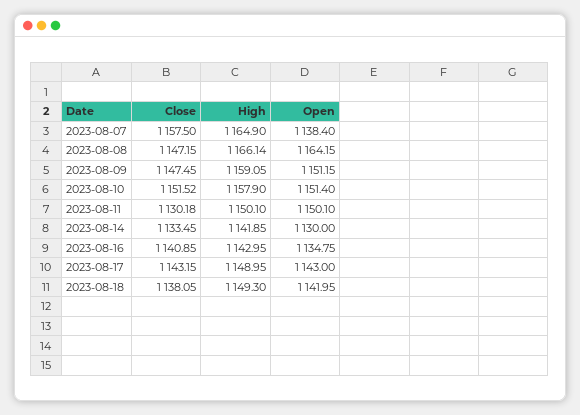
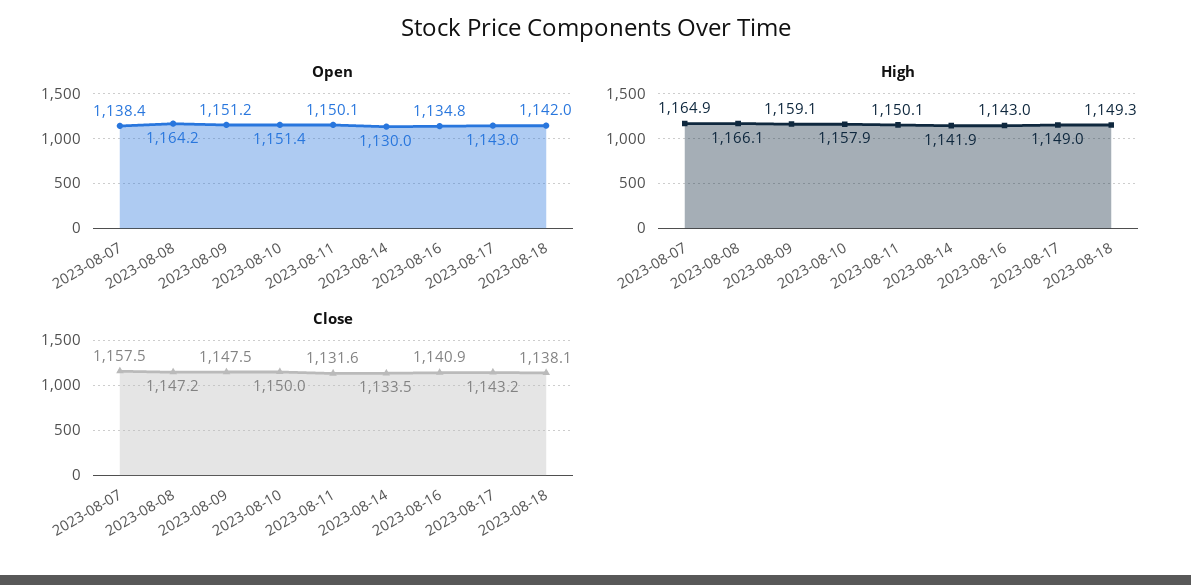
Close, 2023-08-10: 1151.52 -> 1150
Close, 2023-08-11: 1130.18 -> 1131.6

